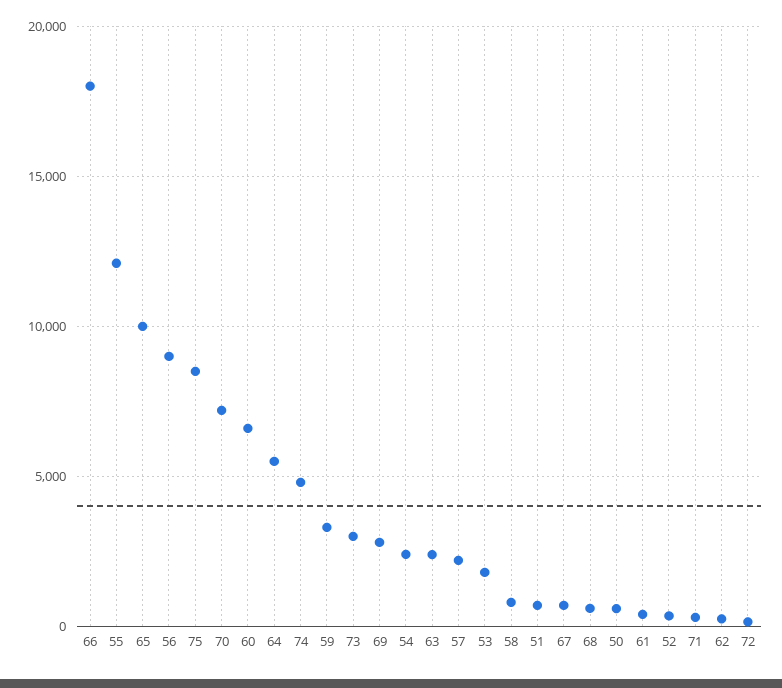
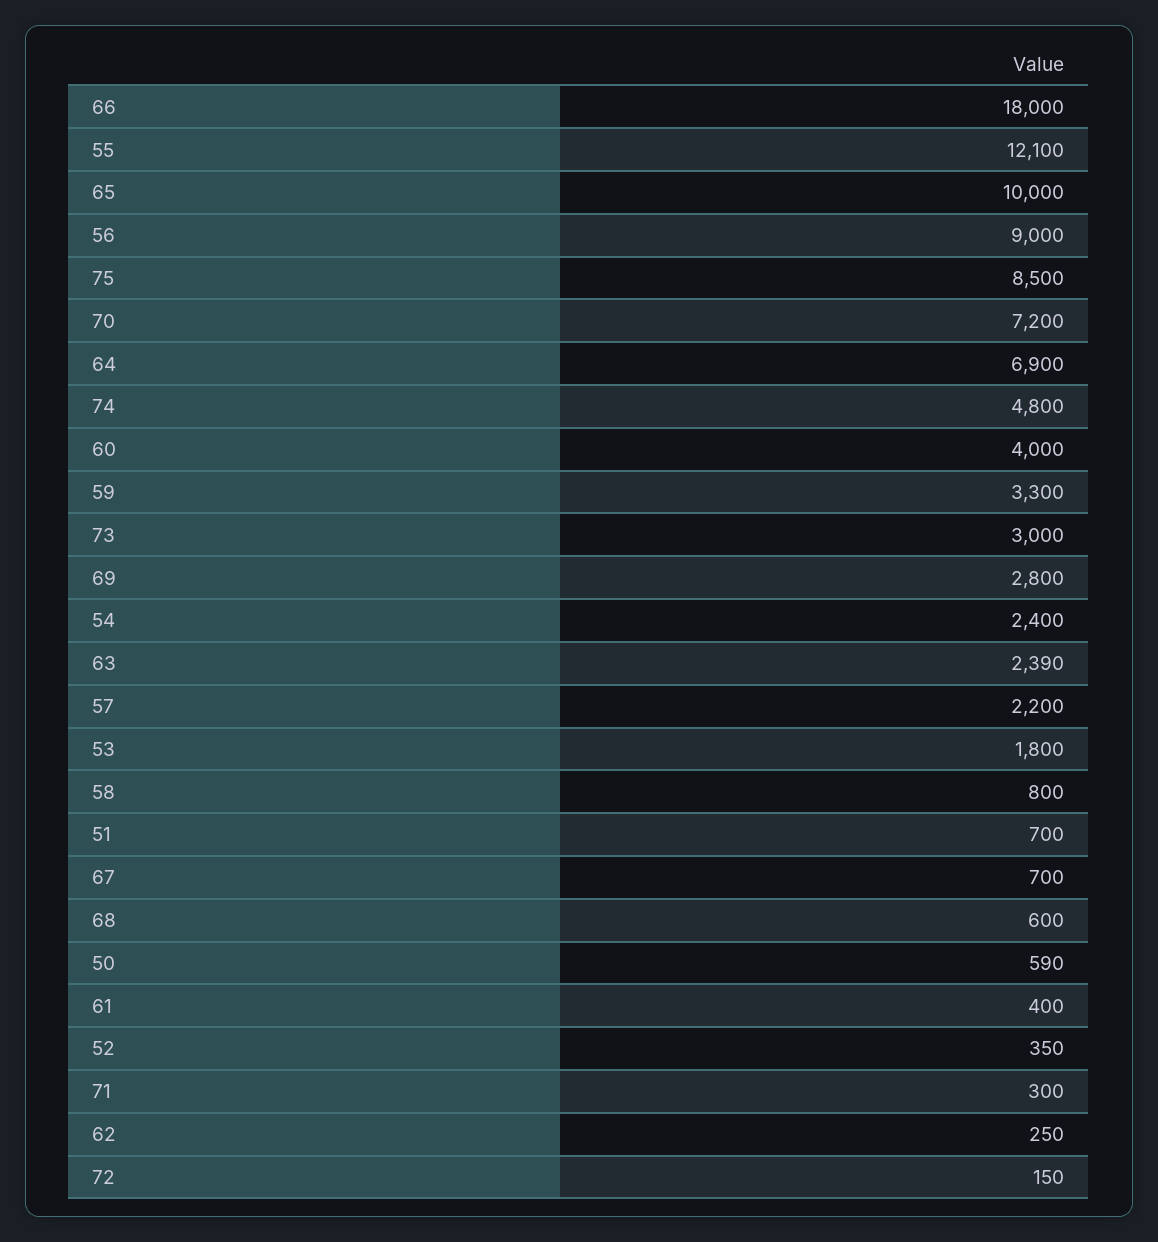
60: 6500 -> 4000
64: 5500 -> 6900

